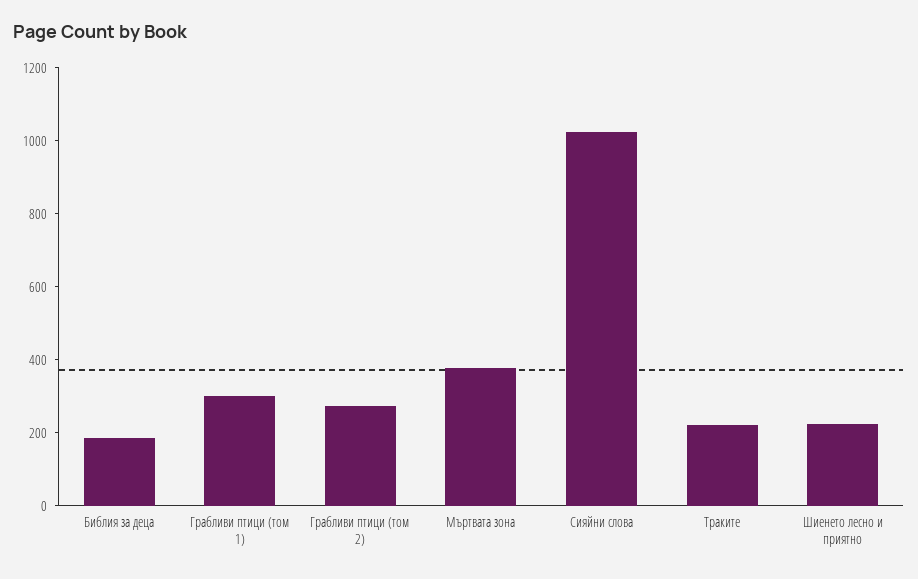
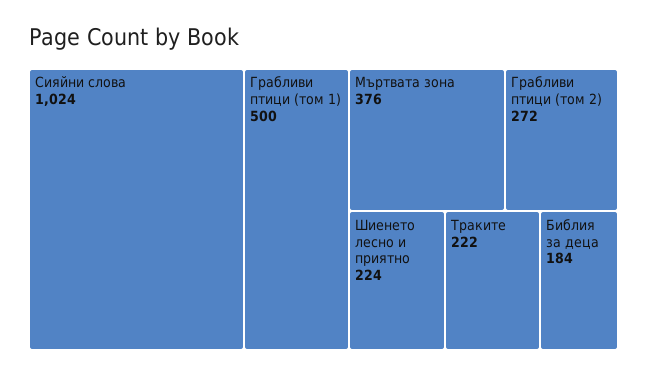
Грабливи птици (том 1): 300 -> 500

